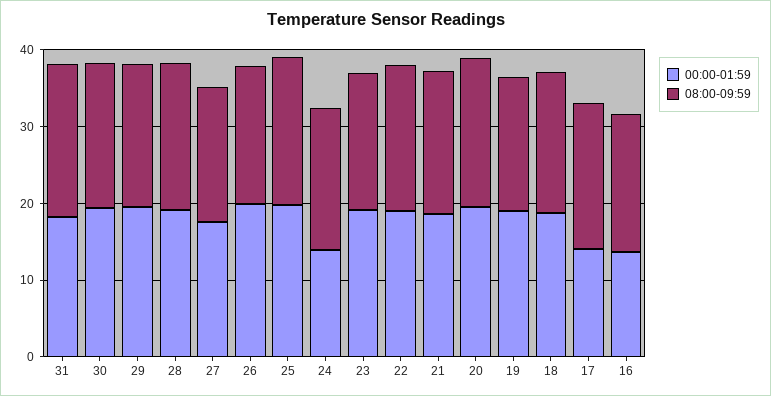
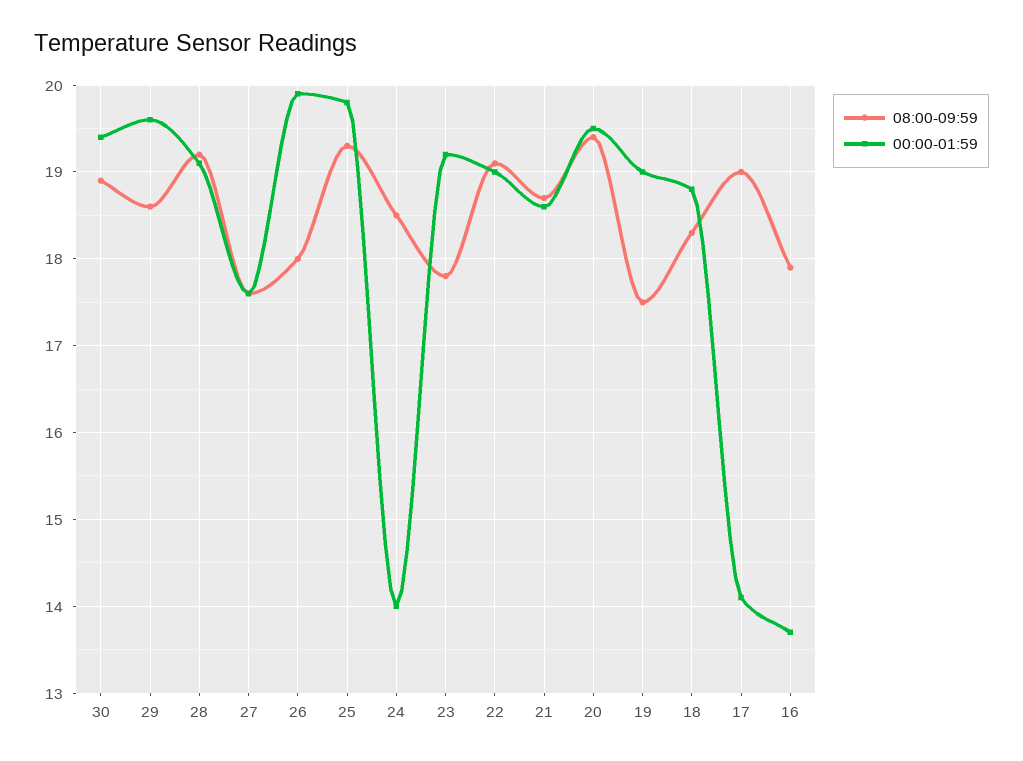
00:00-01:59, 31: 18 -> none
08:00-09:59, 31: 20 -> none

